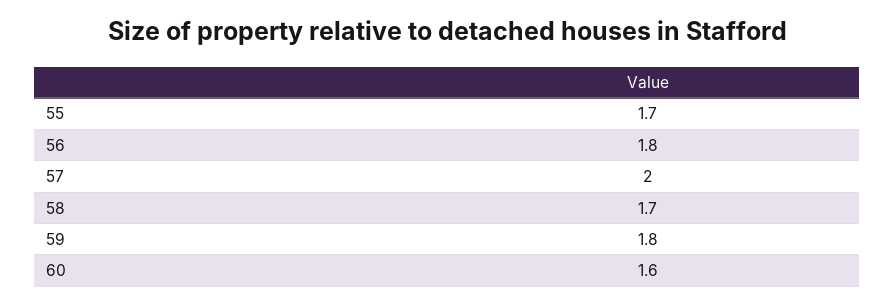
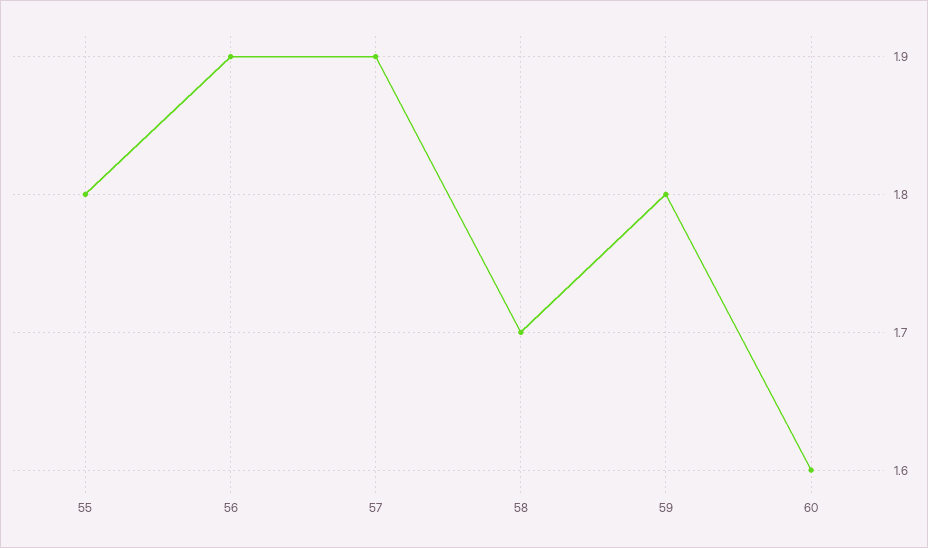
55: 1.7 -> 1.8
56: 1.8 -> 1.9
57: 2 -> 1.9

